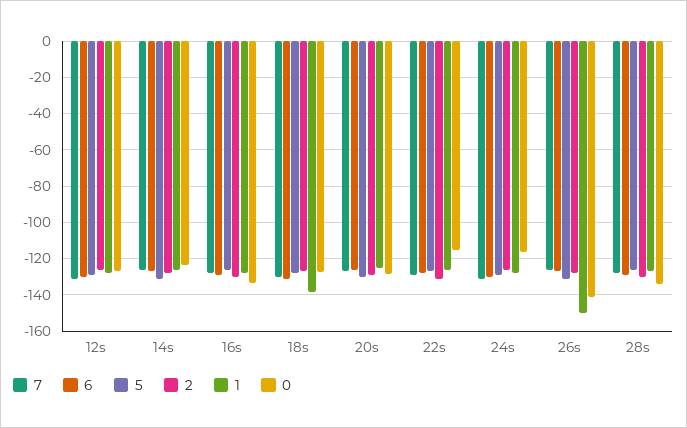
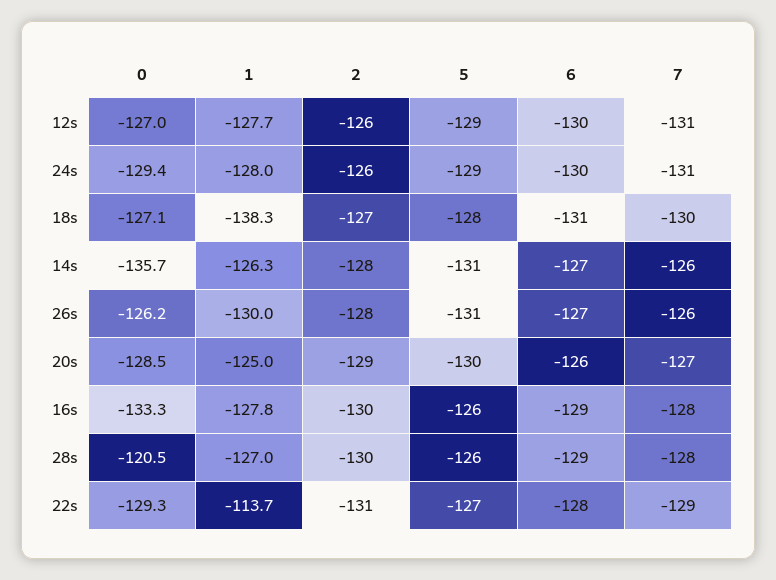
0, 14s: -125 -> -135.7
1, 22s: -125 -> -113.7
0, 22s: -115 -> -129.3
0, 24s: -115 -> -129.4
1, 26s: -150 -> -130
0, 26s: -140 -> -126.2
0, 28s: -135 -> -120.5

